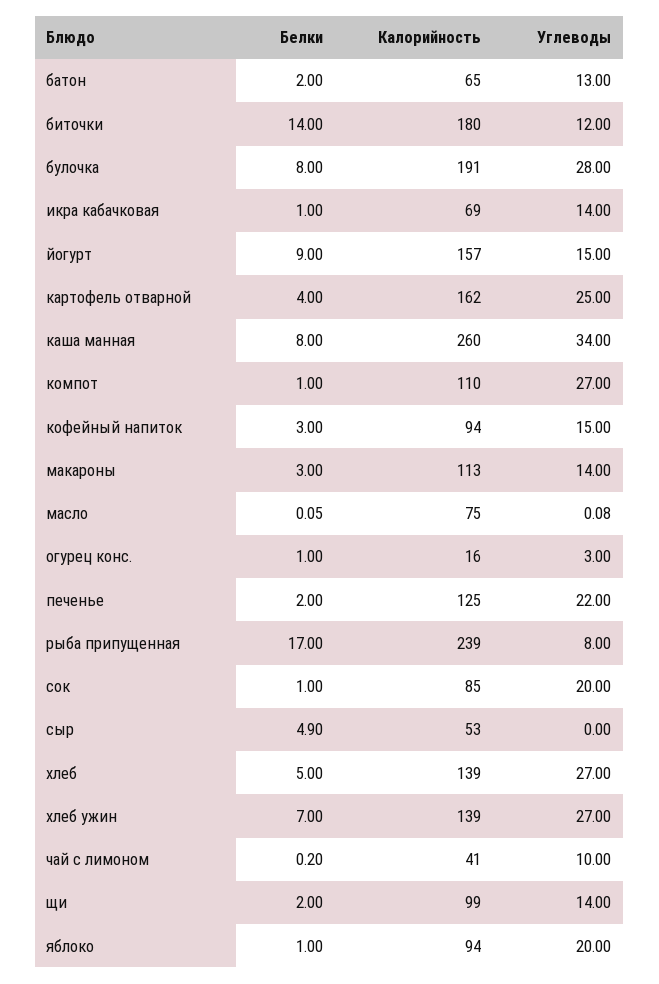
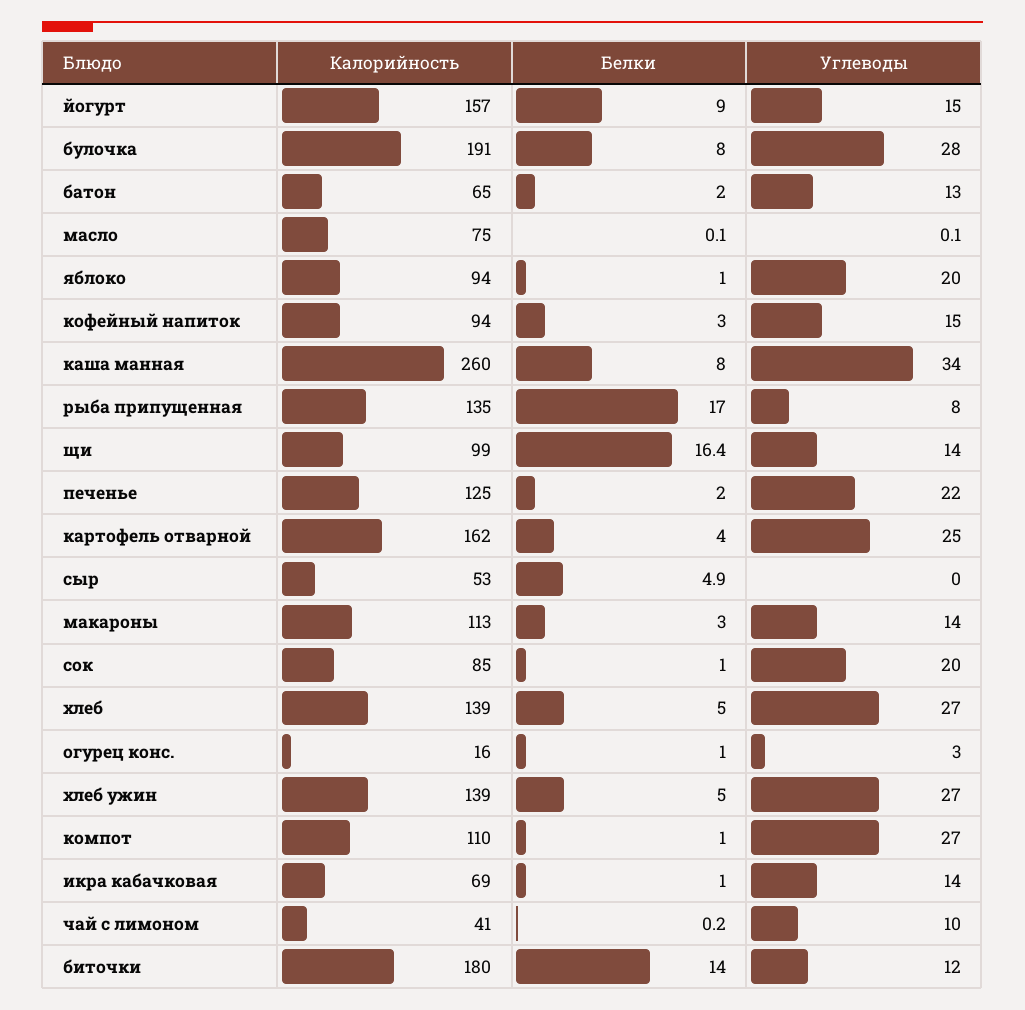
Калорийность, рыба припущенная: 239 -> 135
Белки, хлеб ужин: 7 -> 5
Белки, щи: 2 -> 16.4

